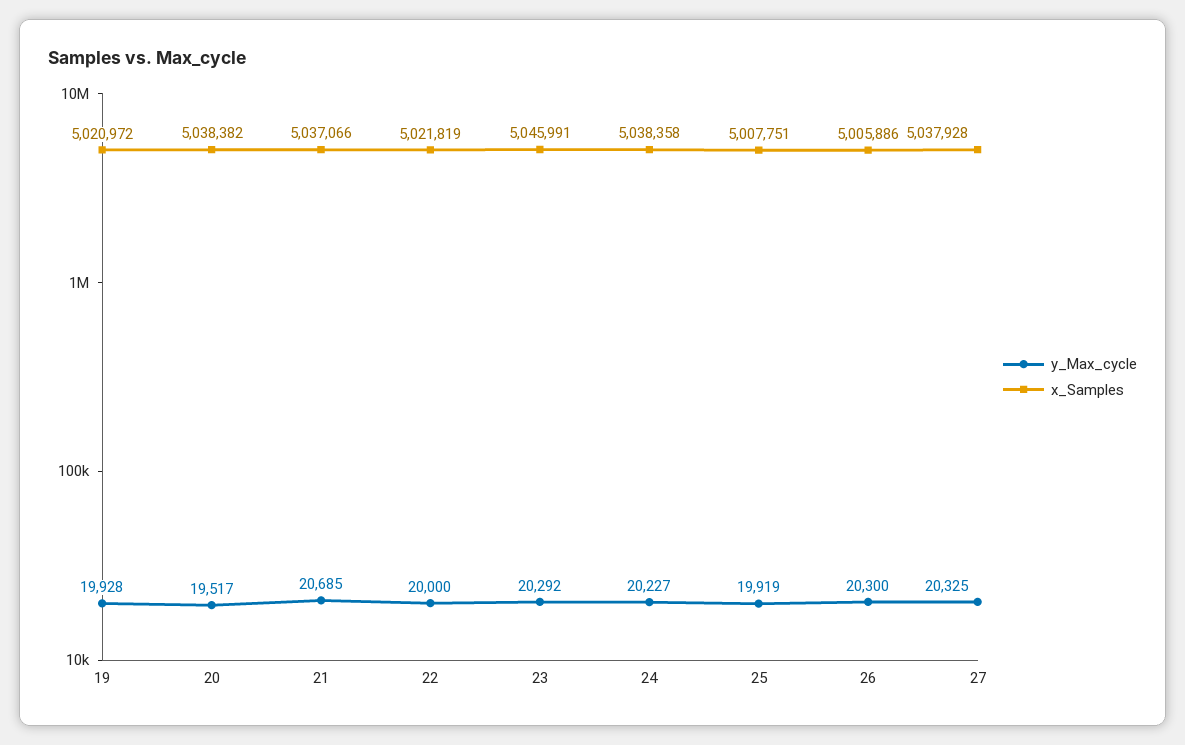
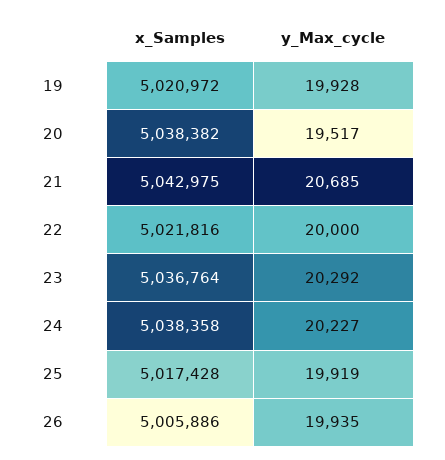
x_Samples, 21: 5037066 -> 5042975
x_Samples, 22: 5021819 -> 5021816
x_Samples, 23: 5045991 -> 5036764
x_Samples, 25: 5007751 -> 5017428
y_Max_cycle, 26: 20300 -> 19935
y_Max_cycle, 27: 20325 -> none
x_Samples, 27: 5037928 -> none

